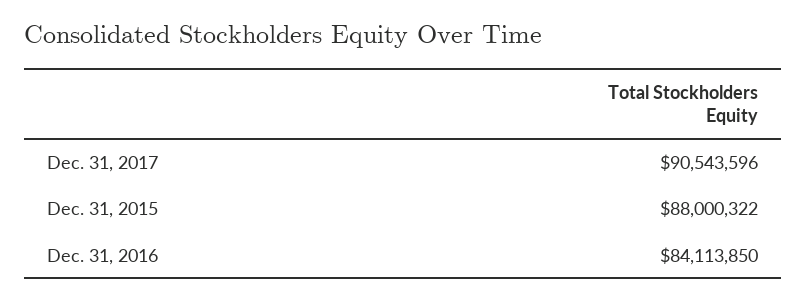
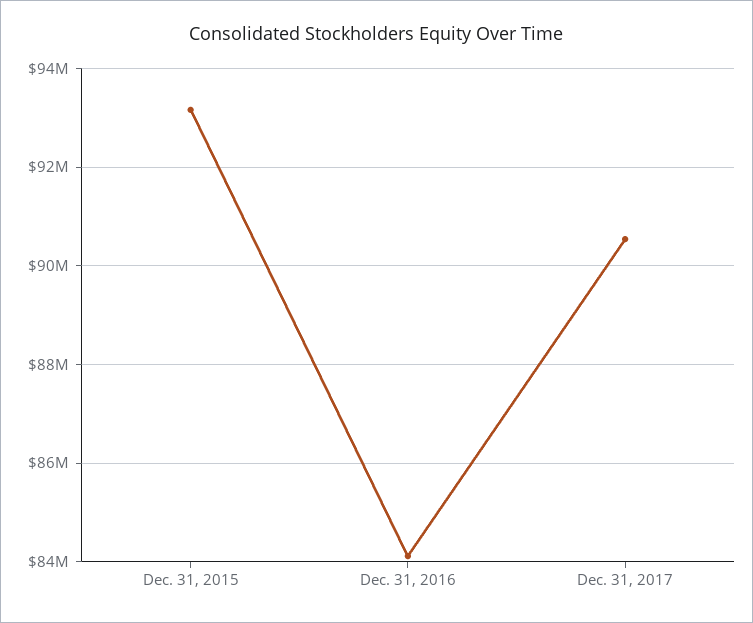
Dec. 31, 2015: 88000322 -> 93200000

